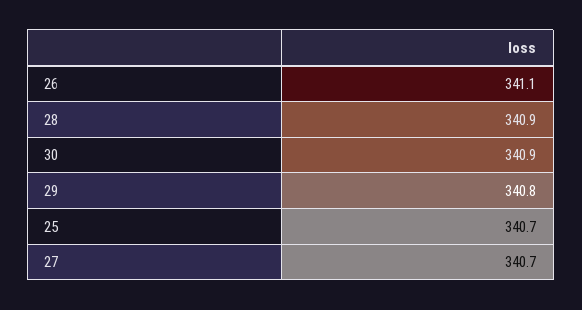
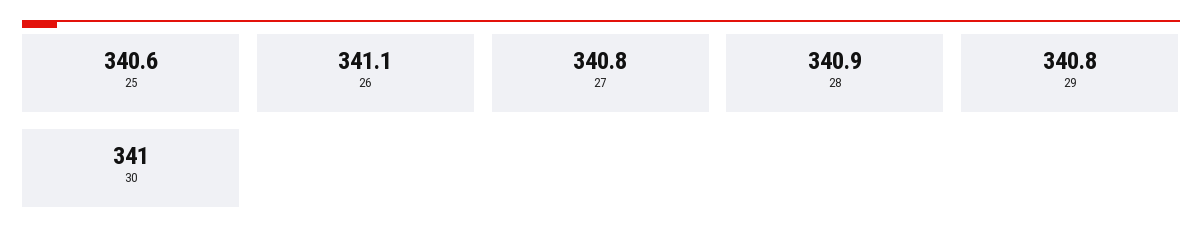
30: 340.9 -> 341
25: 340.7 -> 340.6
27: 340.7 -> 340.8

